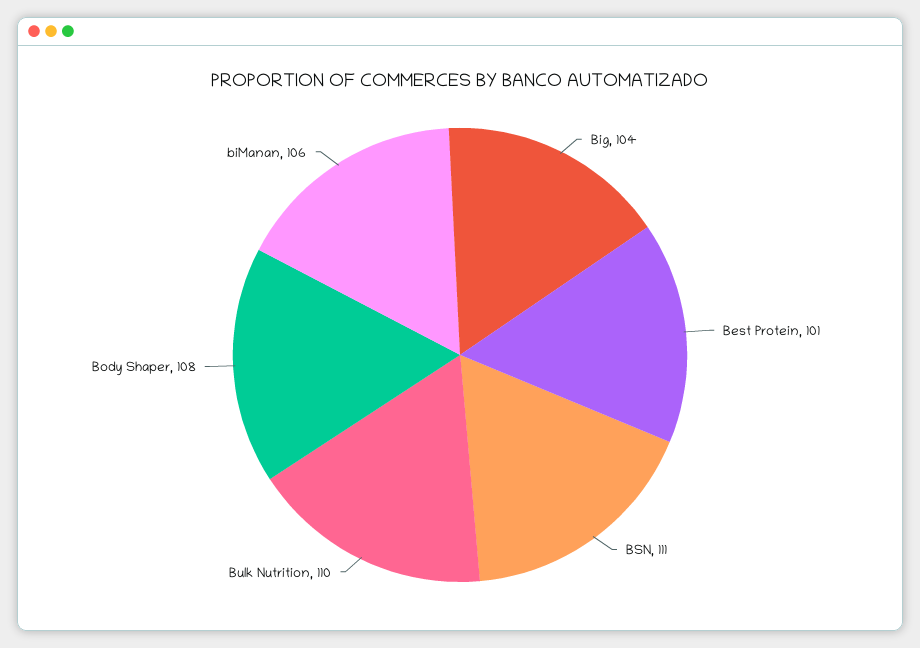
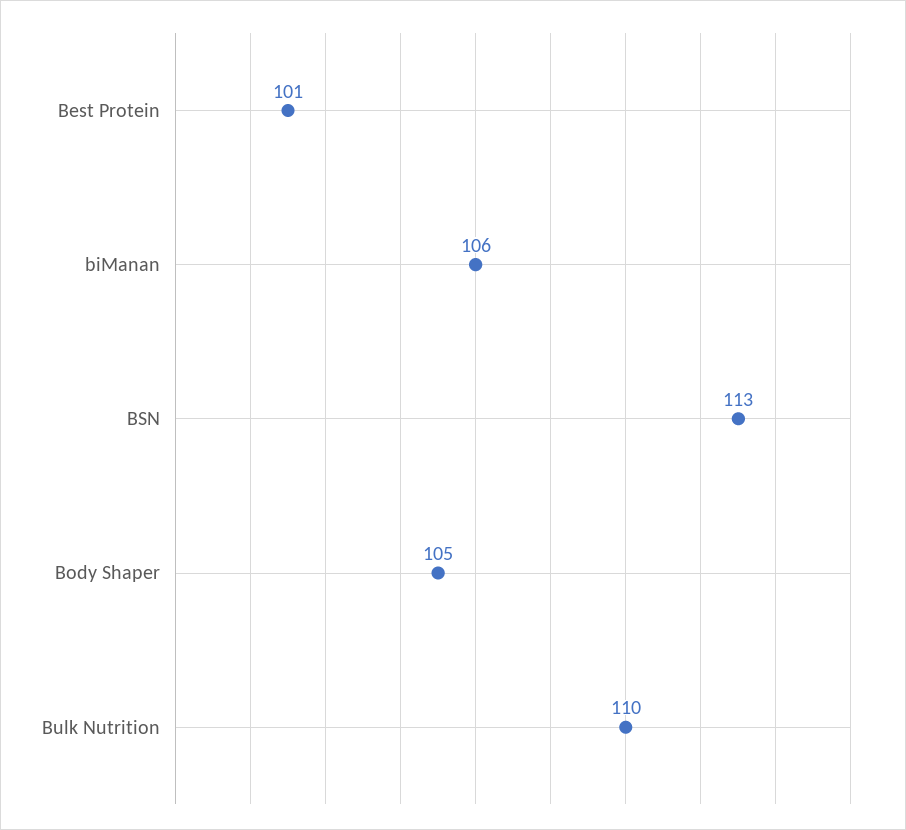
Big: 104 -> none
BSN: 111 -> 113
Body Shaper: 108 -> 105

